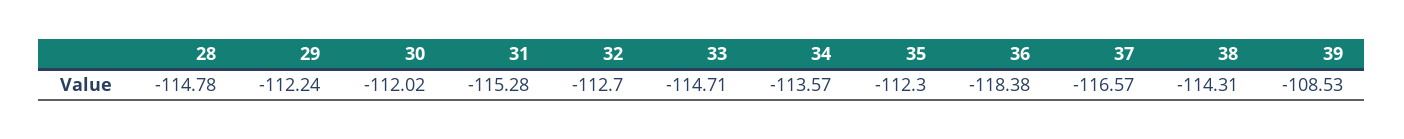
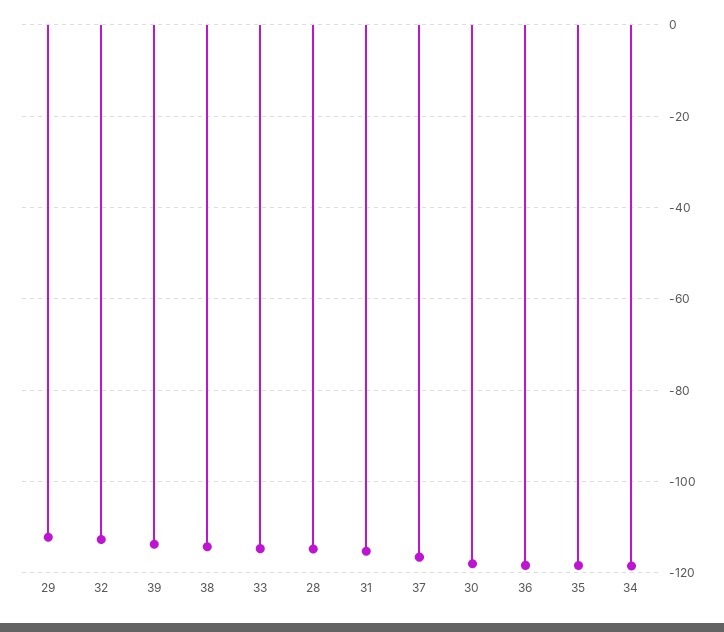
30: -112.02 -> -118
34: -113.57 -> -118
35: -112.3 -> -118
39: -108.53 -> -114

